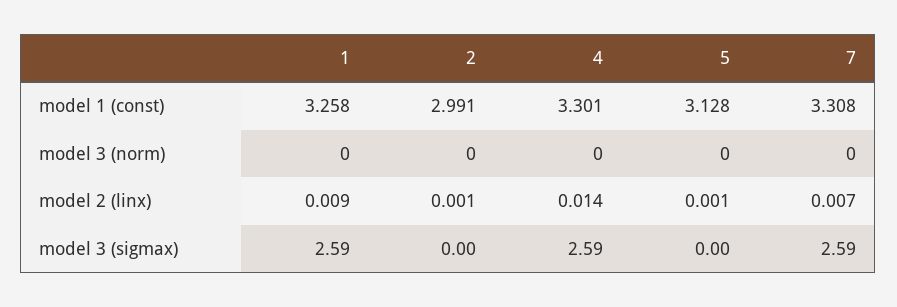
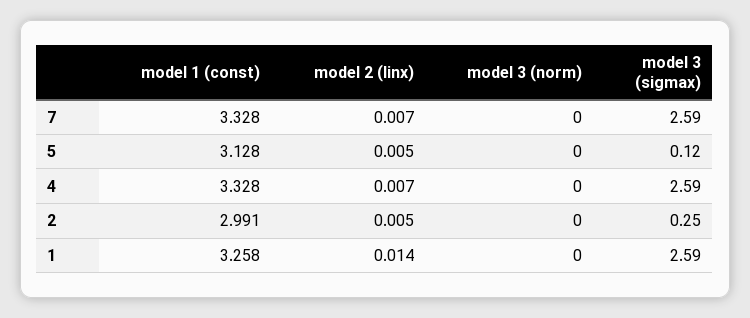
4, model 1 (const): 3.301 -> 3.328
7, model 1 (const): 3.308 -> 3.328
1, model 2 (linx): 0.009 -> 0.014
2, model 2 (linx): 0.001 -> 0.005
4, model 2 (linx): 0.014 -> 0.007
5, model 2 (linx): 0.001 -> 0.005
2, model 3 (sigmax): 0 -> 0.25
5, model 3 (sigmax): 0 -> 0.12

